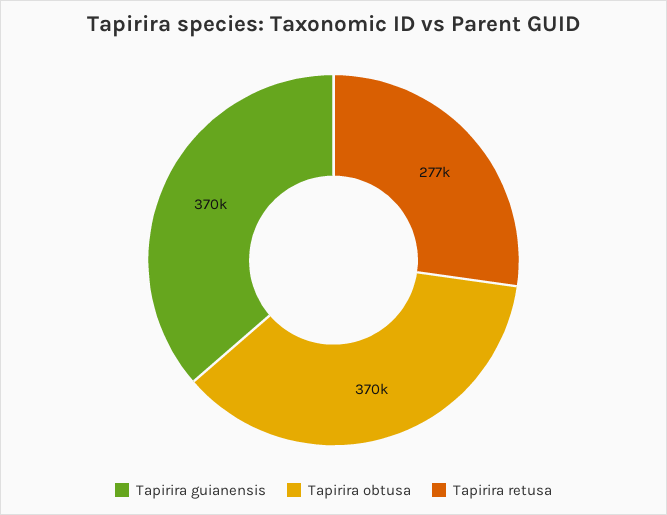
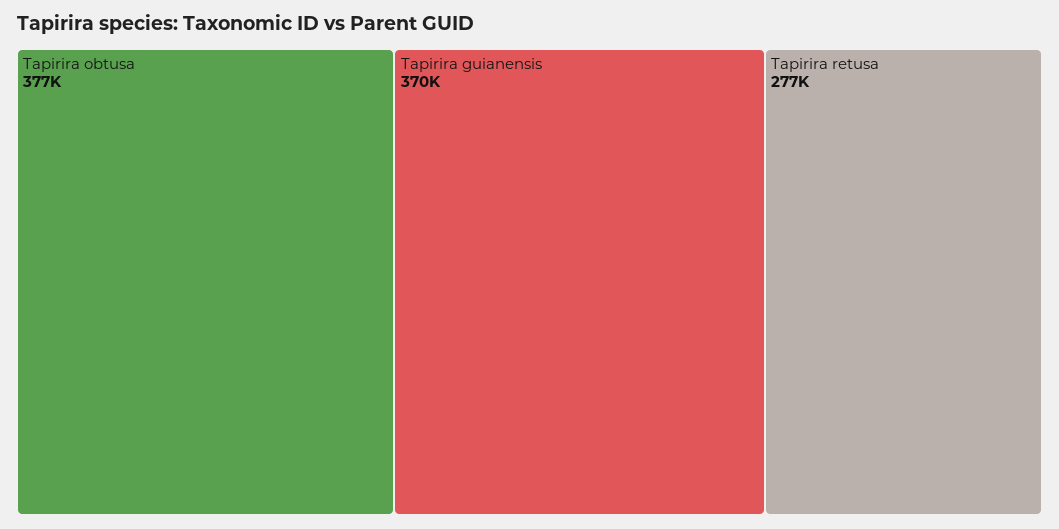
Tapirira obtusa: 370000 -> 377000

